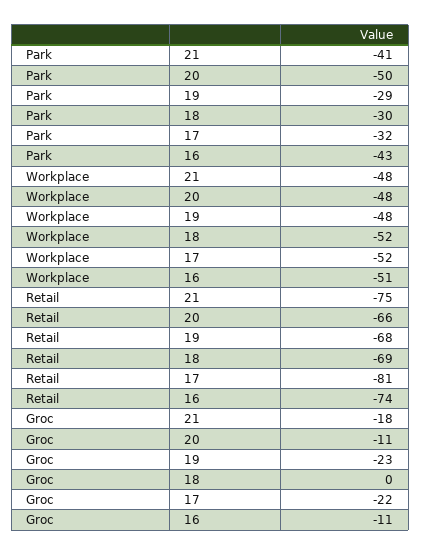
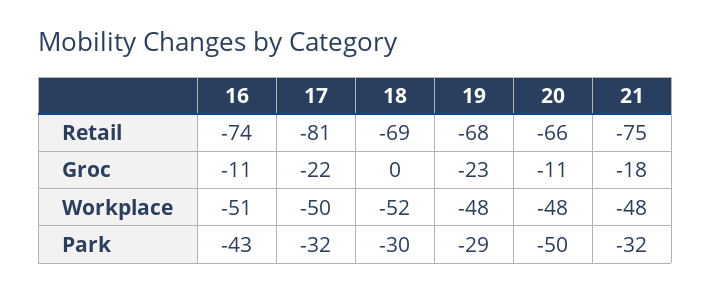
Park, 21: -41 -> -32
Workplace, 17: -52 -> -50

